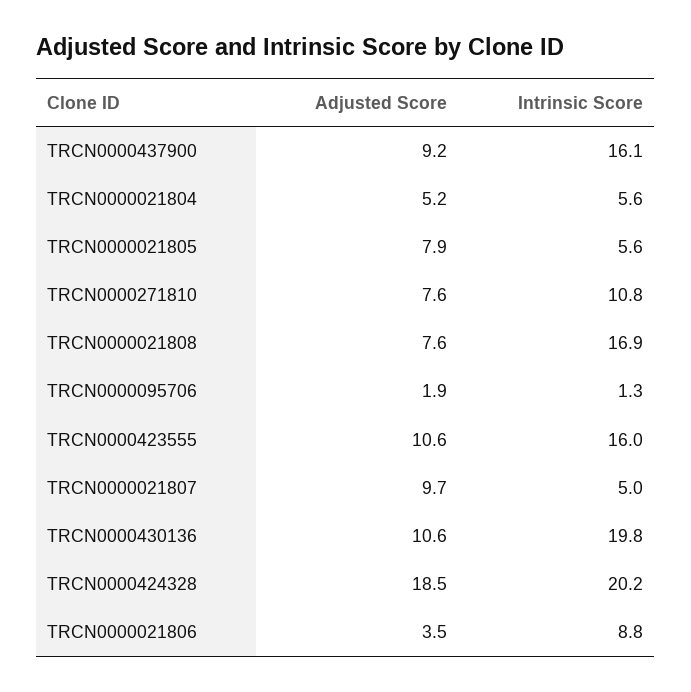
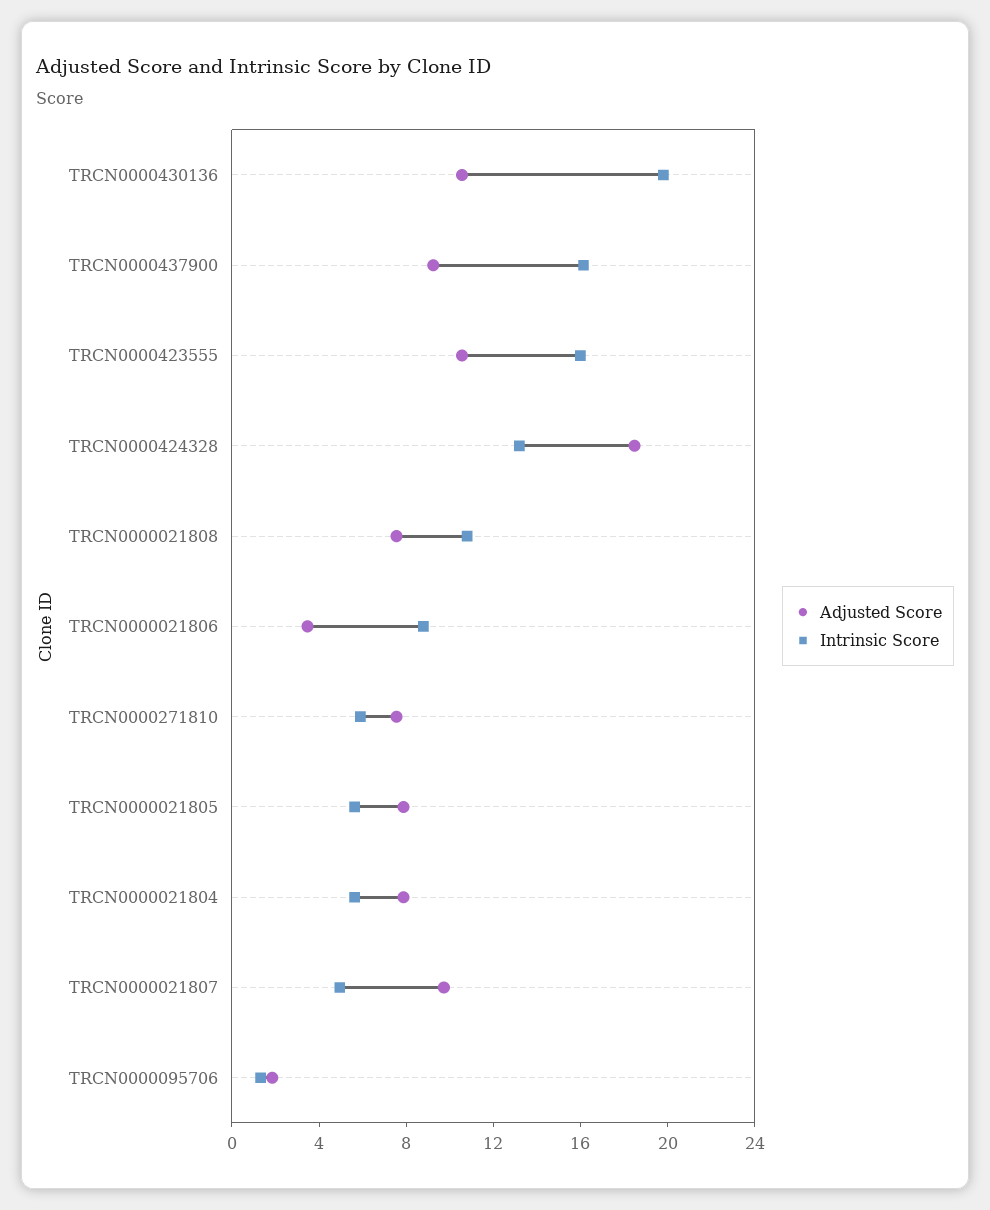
Adjusted Score, TRCN0000021804: 5.2 -> 8
Intrinsic Score, TRCN0000271810: 10.8 -> 6
Intrinsic Score, TRCN0000021808: 16.9 -> 11
Intrinsic Score, TRCN0000424328: 20.2 -> 13

